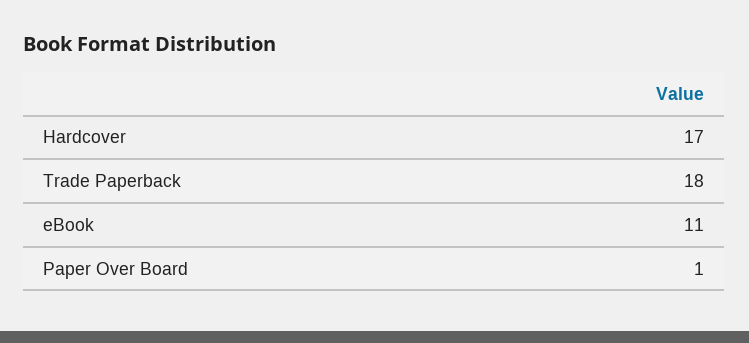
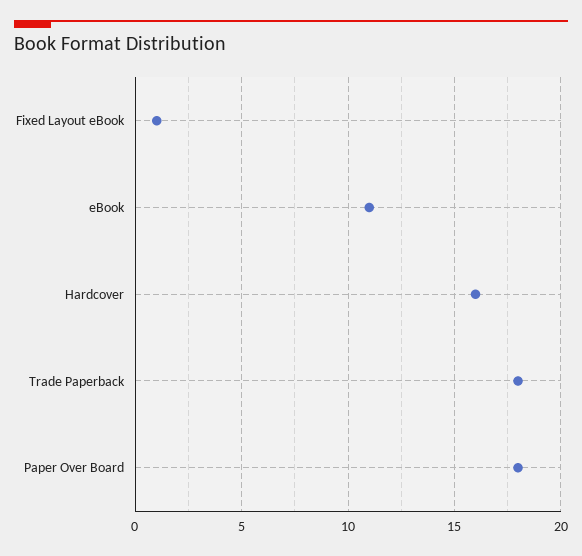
Hardcover: 17 -> 16
Paper Over Board: 1 -> 18
Fixed Layout eBook: none -> 1

